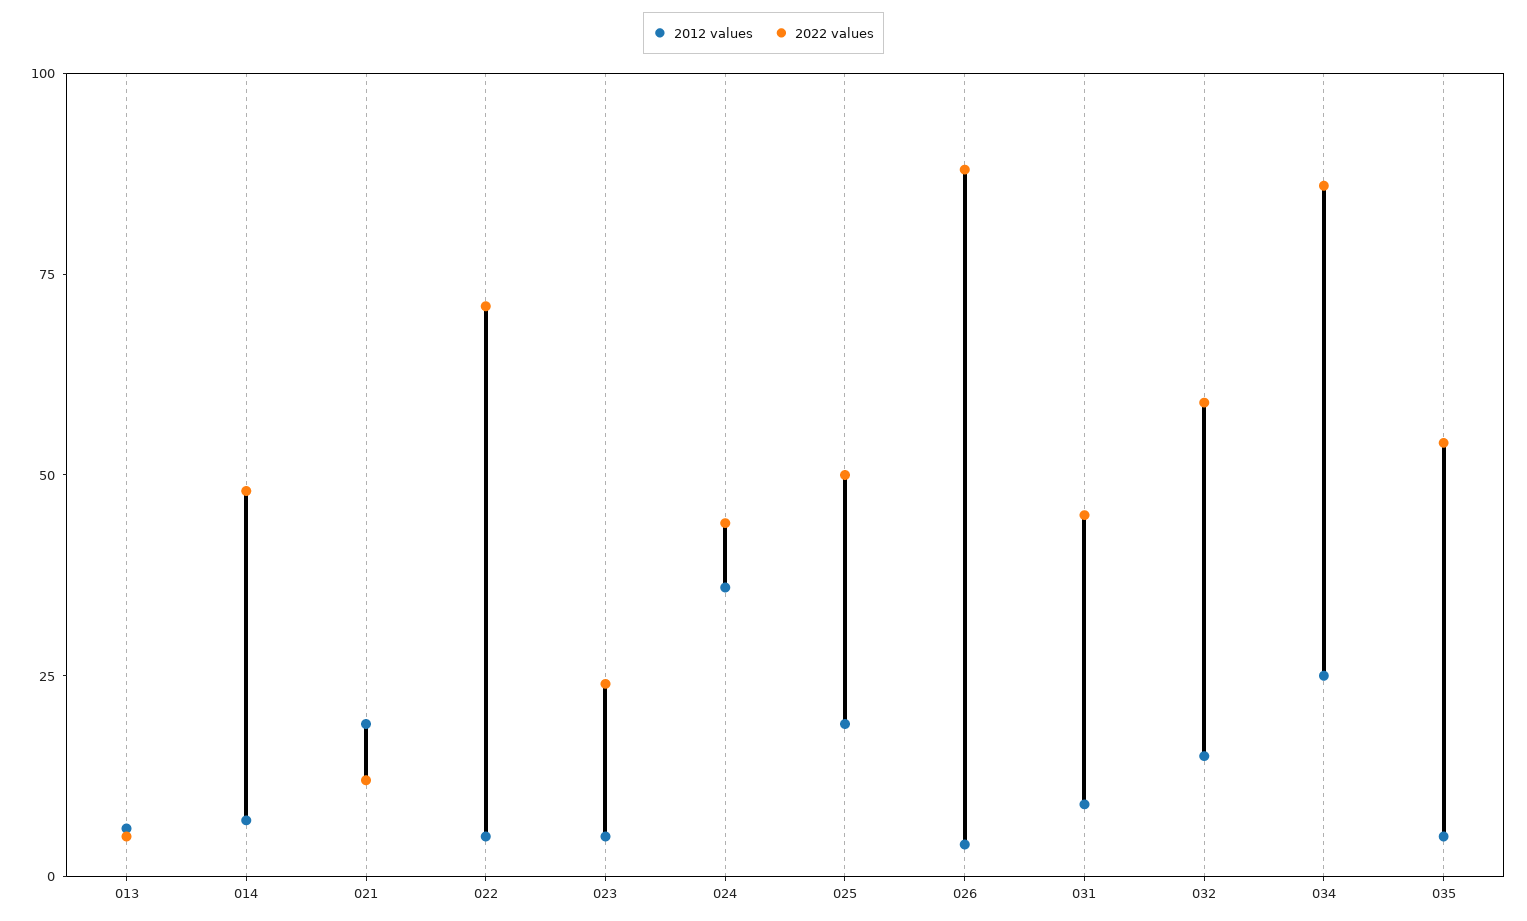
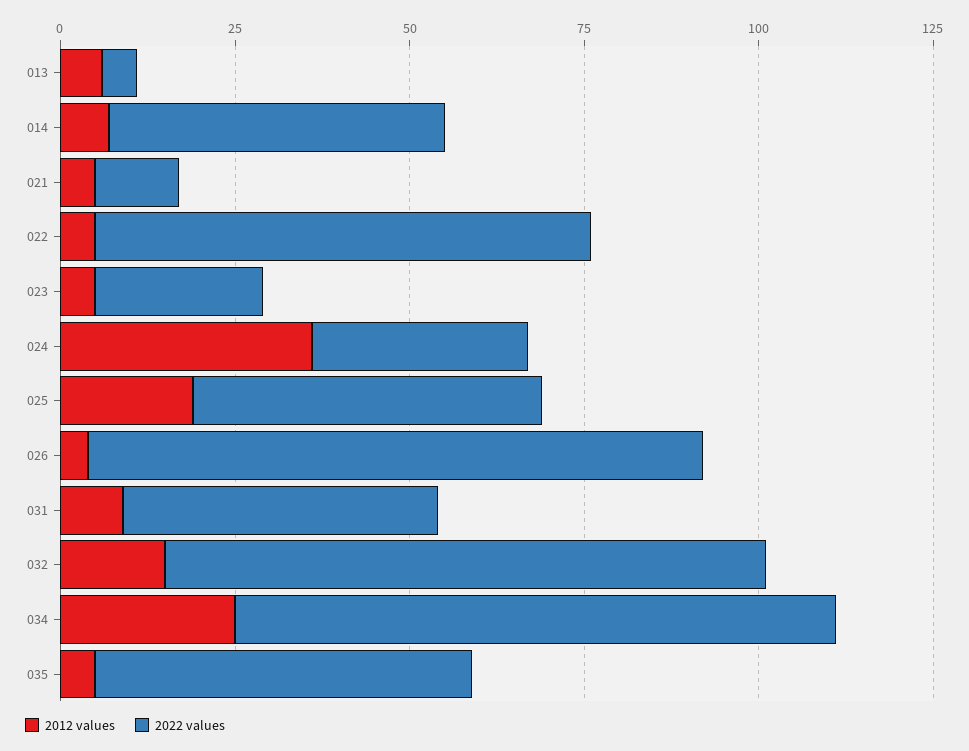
2012 values, 021: 20 -> 5
2022 values, 024: 45 -> 30
2022 values, 032: 60 -> 85

